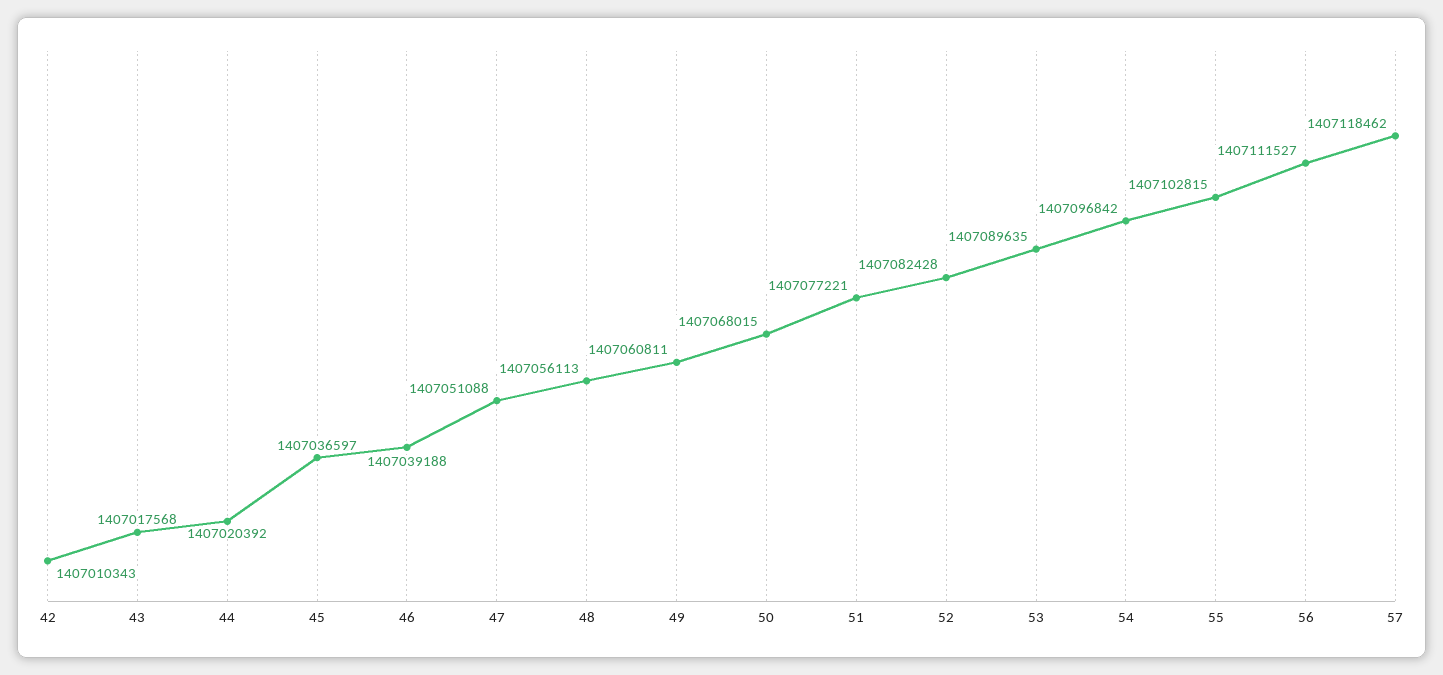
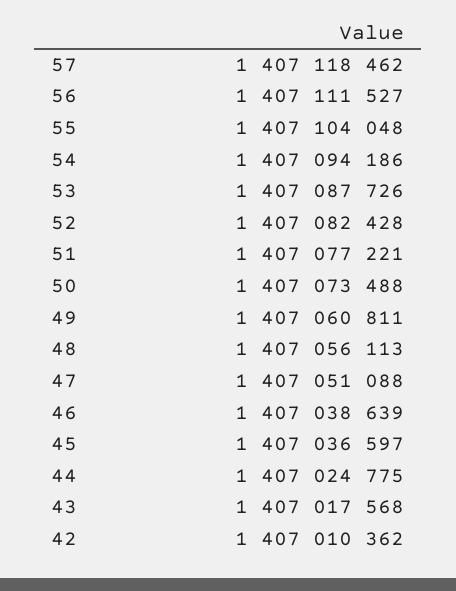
42: 1407010343 -> 1407010362
44: 1407020392 -> 1407024775
46: 1407039188 -> 1407038639
50: 1407068015 -> 1407073488
53: 1407089635 -> 1407087726
54: 1407096842 -> 1407094186
55: 1407102815 -> 1407104048

